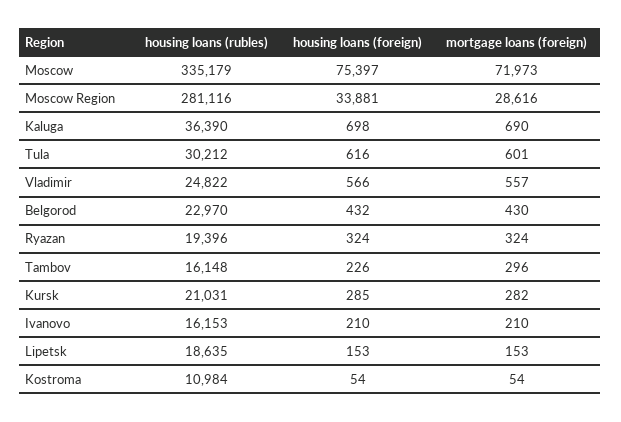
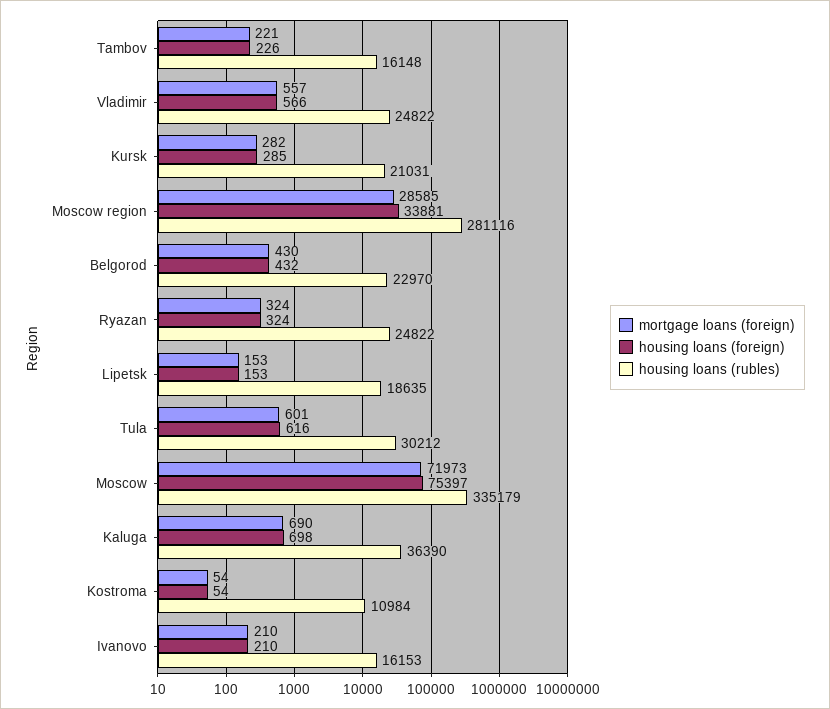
mortgage loans (foreign), Moscow Region: 28616 -> 28585
housing loans (rubles), Ryazan: 19396 -> 24822
mortgage loans (foreign), Tambov: 296 -> 221

